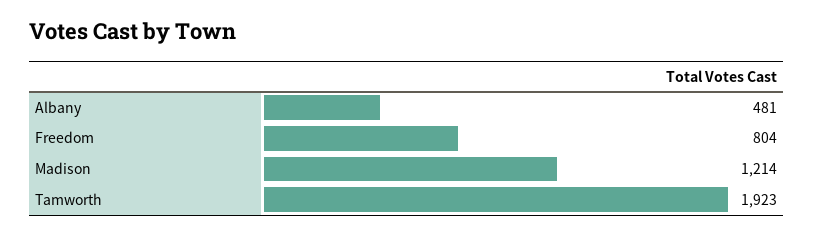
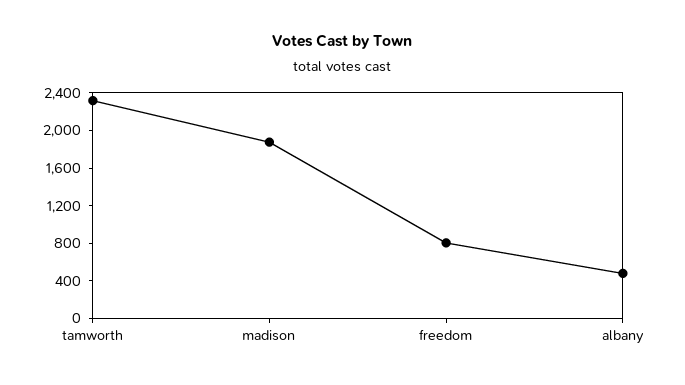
Madison: 1214 -> 1900
Tamworth: 1923 -> 2300

